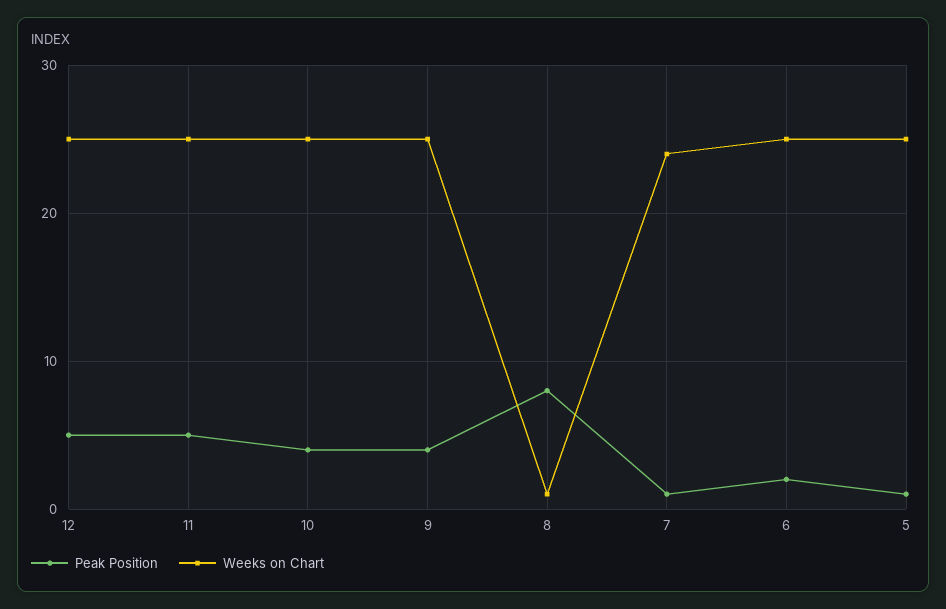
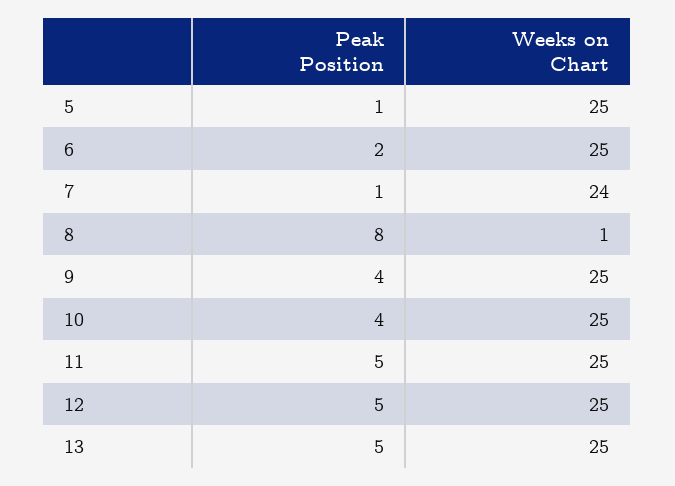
Peak Position, 13: none -> 5
Weeks on Chart, 13: none -> 25

